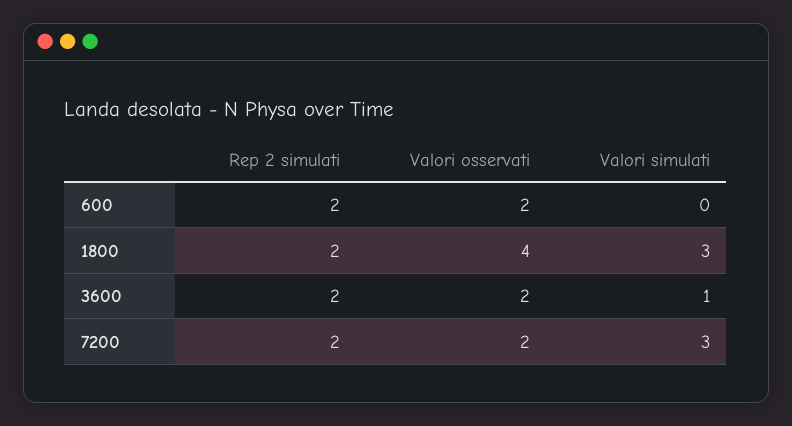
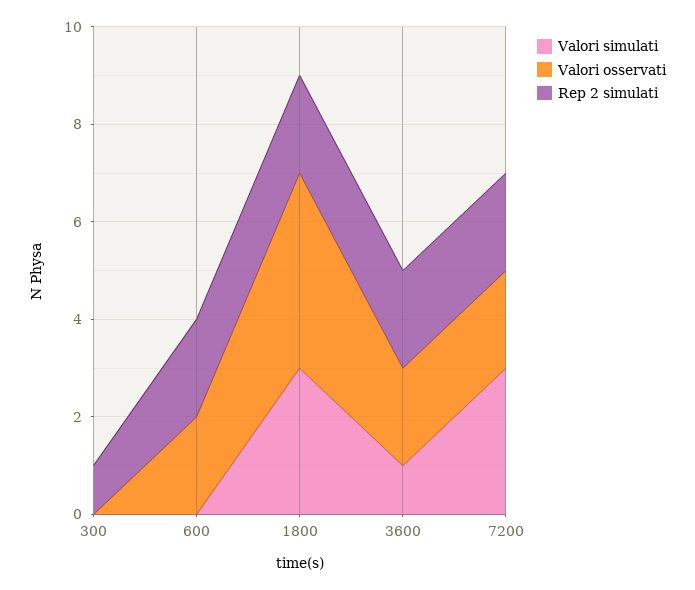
Valori simulati, 300: none -> 0
Valori osservati, 300: none -> 0
Rep 2 simulati, 300: none -> 1

